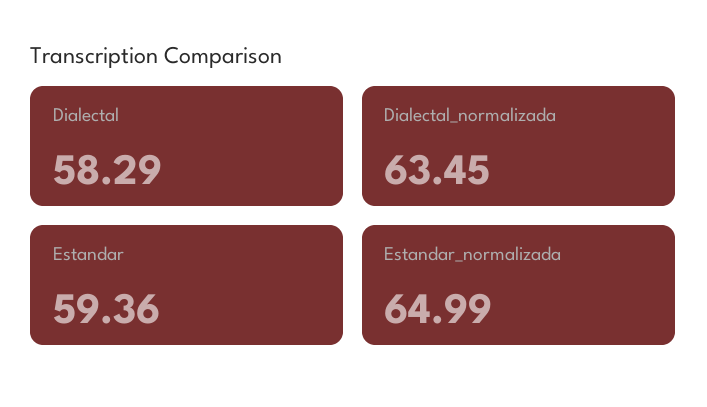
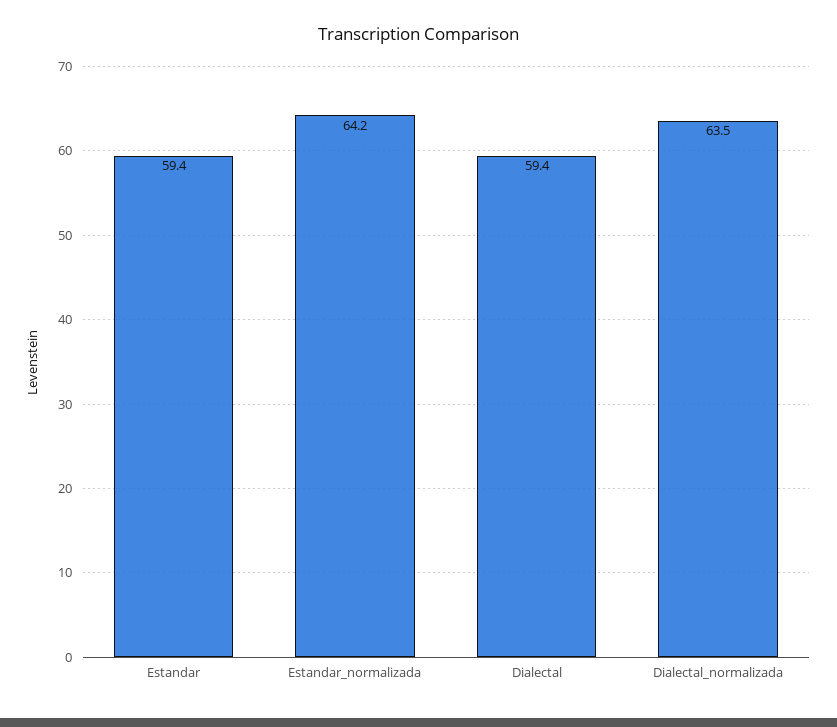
Dialectal: 58.29 -> 59.4
Estandar_normalizada: 64.99 -> 64.2

